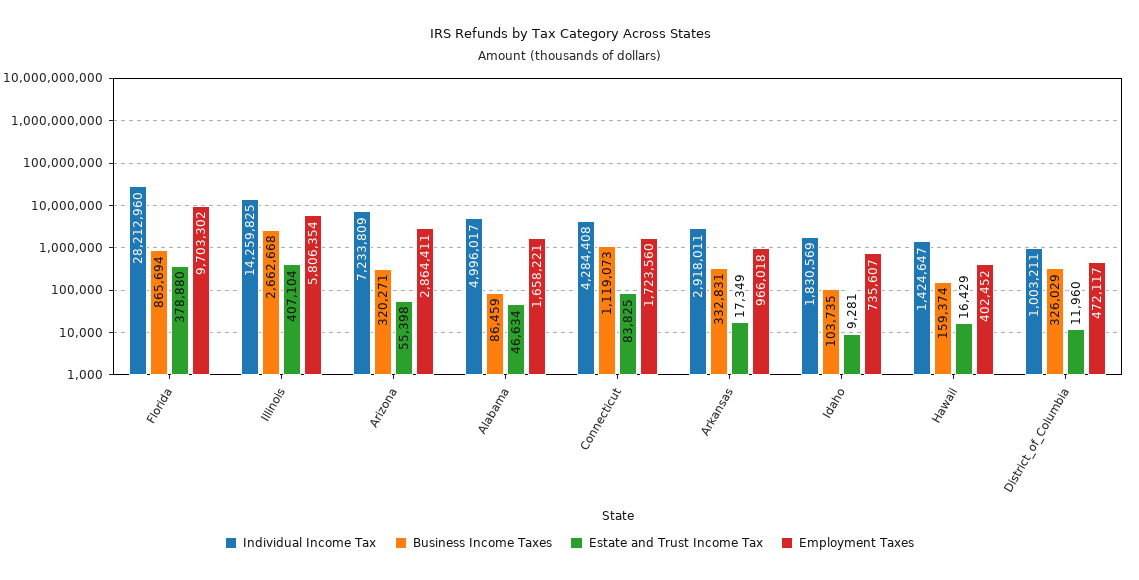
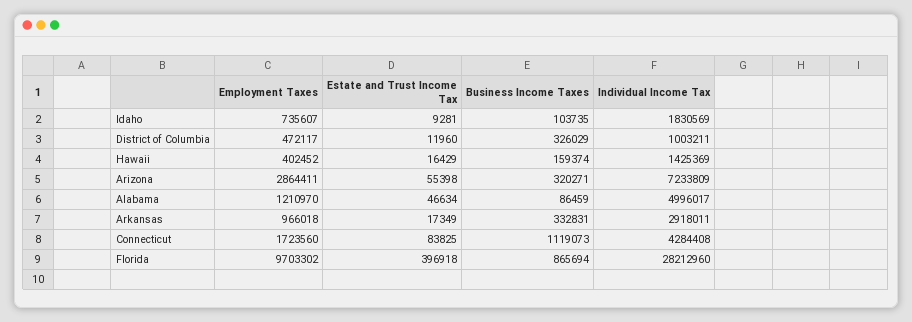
Estate and Trust Income Tax, Florida: 378880 -> 396918
Individual Income Tax, Illinois: 14259825 -> none
Business Income Taxes, Illinois: 2662668 -> none
Estate and Trust Income Tax, Illinois: 407104 -> none
Employment Taxes, Illinois: 5806354 -> none
Employment Taxes, Alabama: 1658221 -> 1210970
Individual Income Tax, Hawaii: 1424647 -> 1425369

